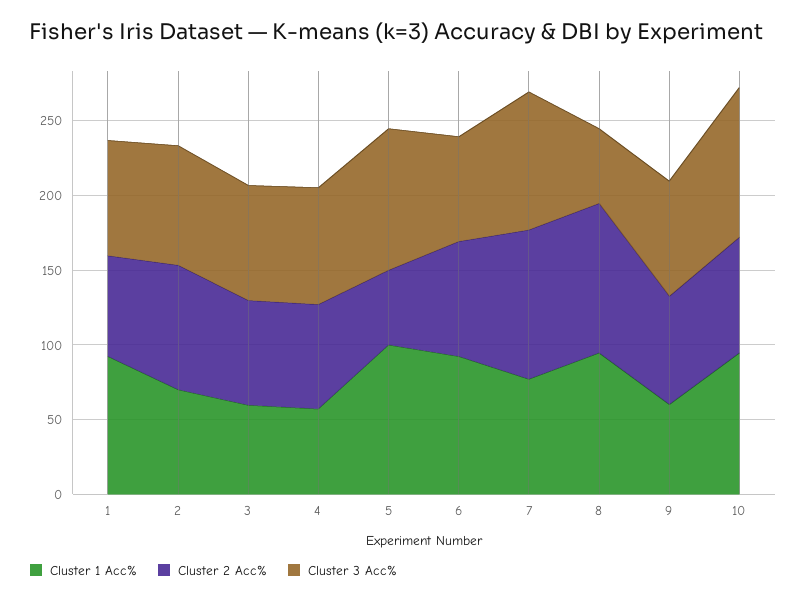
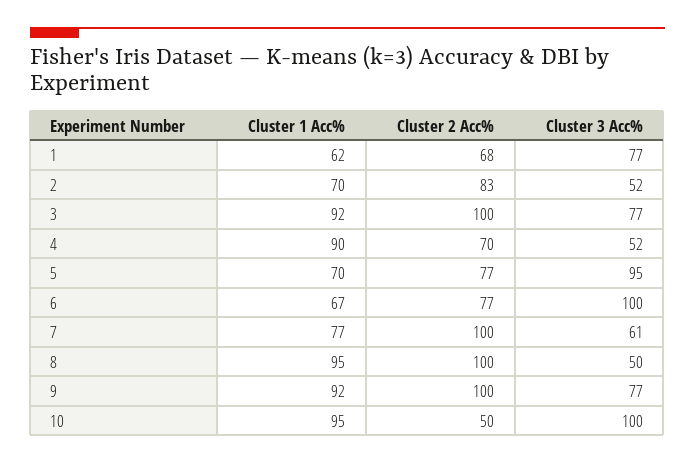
Cluster 1 Acc%, 1: 90 -> 62
Cluster 3 Acc%, 2: 80 -> 52
Cluster 1 Acc%, 3: 60 -> 92
Cluster 2 Acc%, 3: 70 -> 100
Cluster 1 Acc%, 4: 60 -> 90
Cluster 3 Acc%, 4: 80 -> 52
Cluster 1 Acc%, 5: 100 -> 70
Cluster 2 Acc%, 5: 50 -> 77
Cluster 1 Acc%, 6: 90 -> 67
Cluster 3 Acc%, 6: 70 -> 100
Cluster 3 Acc%, 7: 90 -> 61
Cluster 1 Acc%, 9: 60 -> 92
Cluster 2 Acc%, 9: 70 -> 100
Cluster 2 Acc%, 10: 80 -> 50

